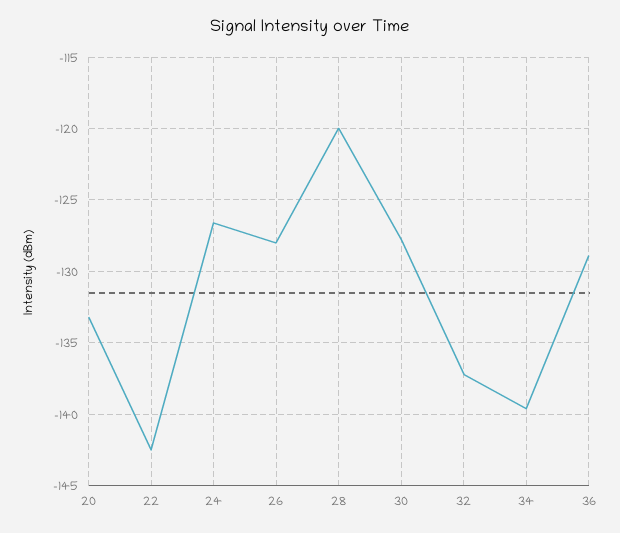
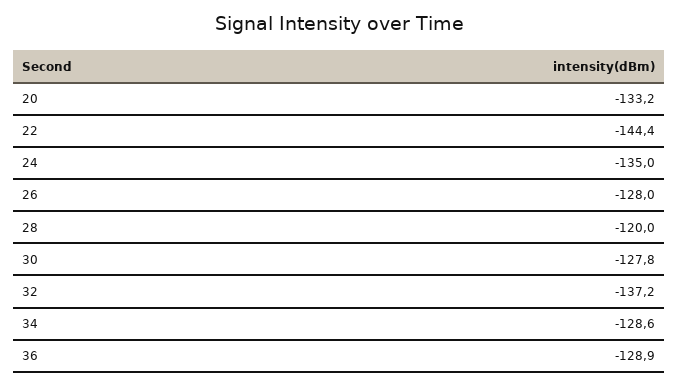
22: -142.5 -> -144.4
24: -126.5 -> -135
34: -139.5 -> -128.6

